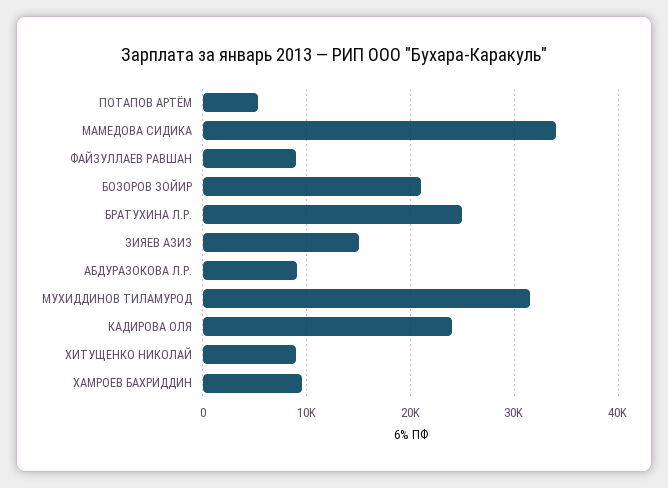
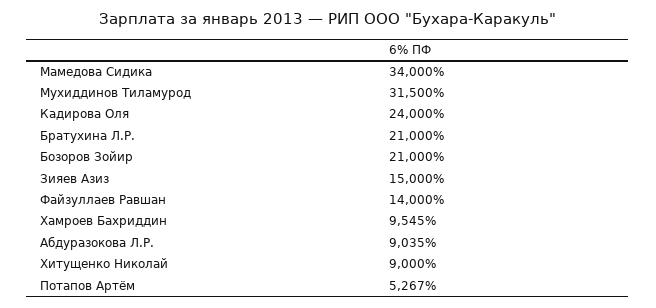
ФАЙЗУЛЛАЕВ РАВШАН: 9000 -> 14000
БРАТУХИНА Л.Р.: 25000 -> 21000

